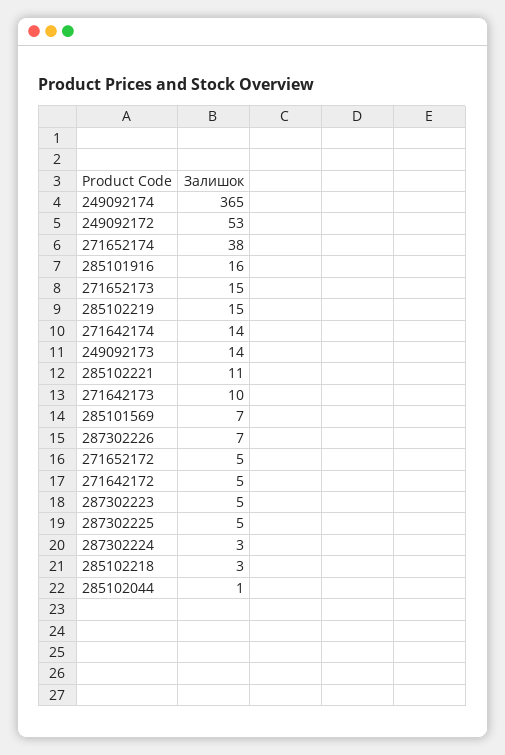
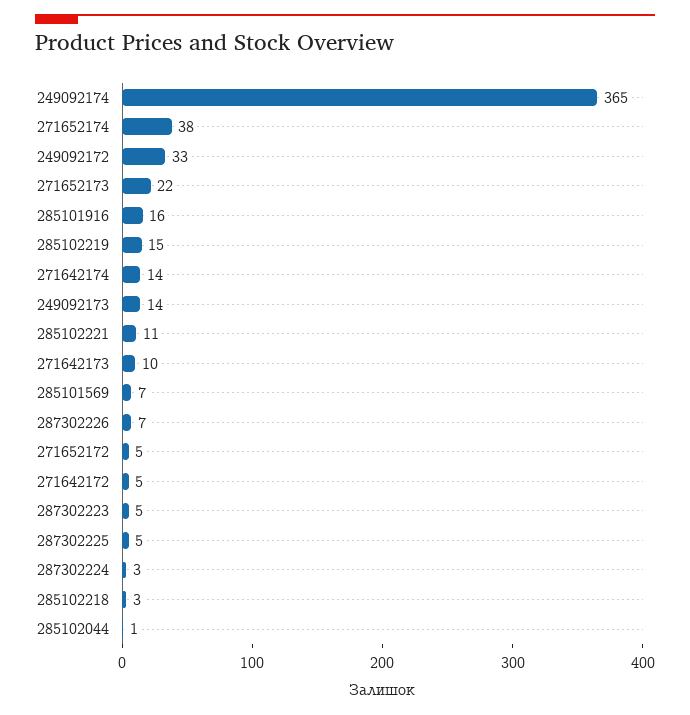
249092172: 53 -> 33
271652173: 15 -> 22

